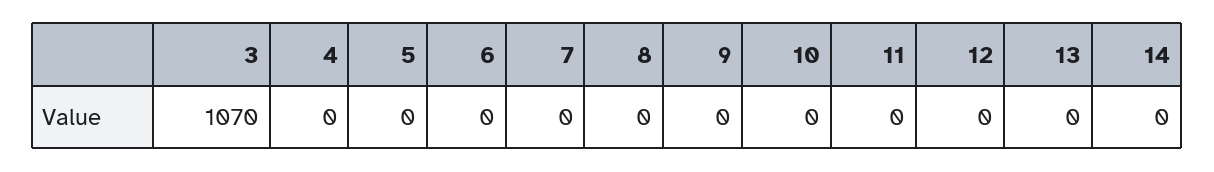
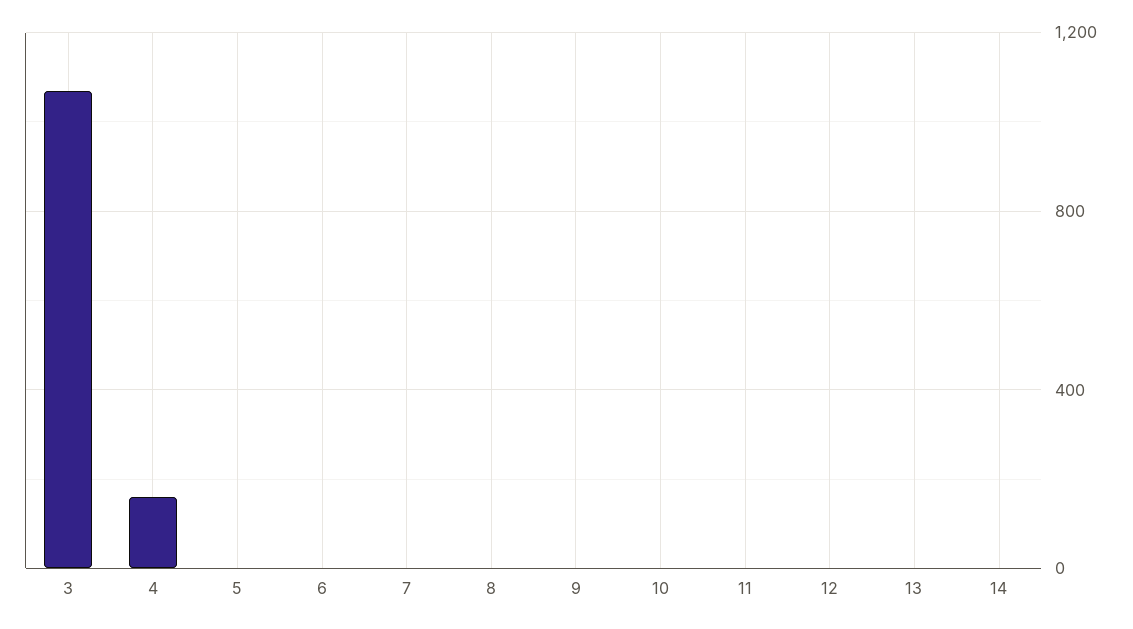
4: 0 -> 150

